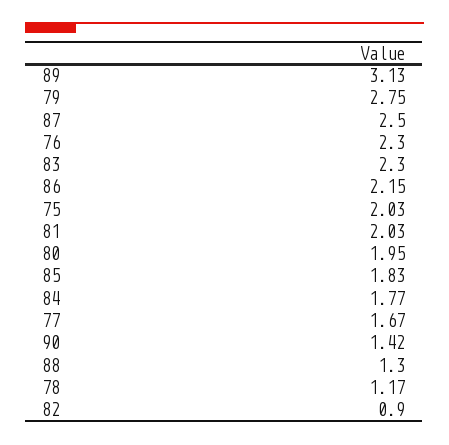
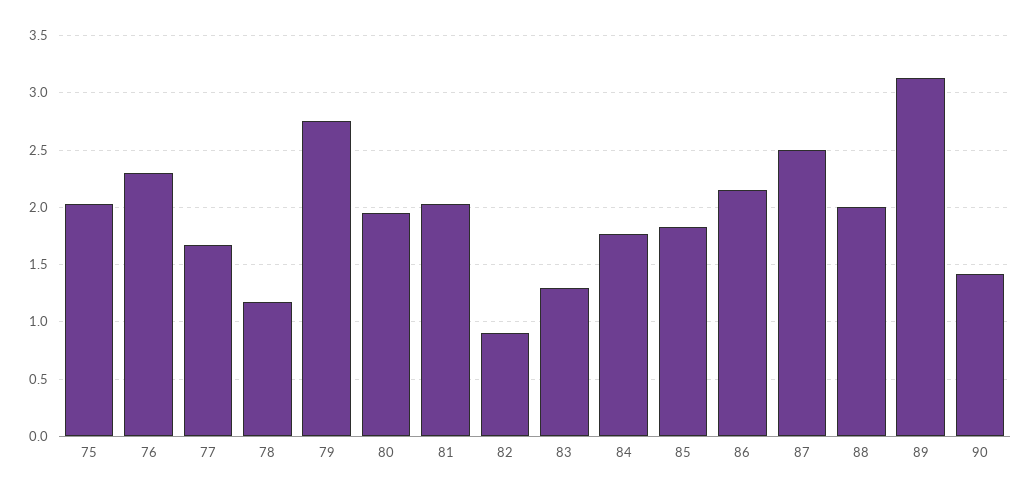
83: 2.3 -> 1.3
88: 1.3 -> 2

